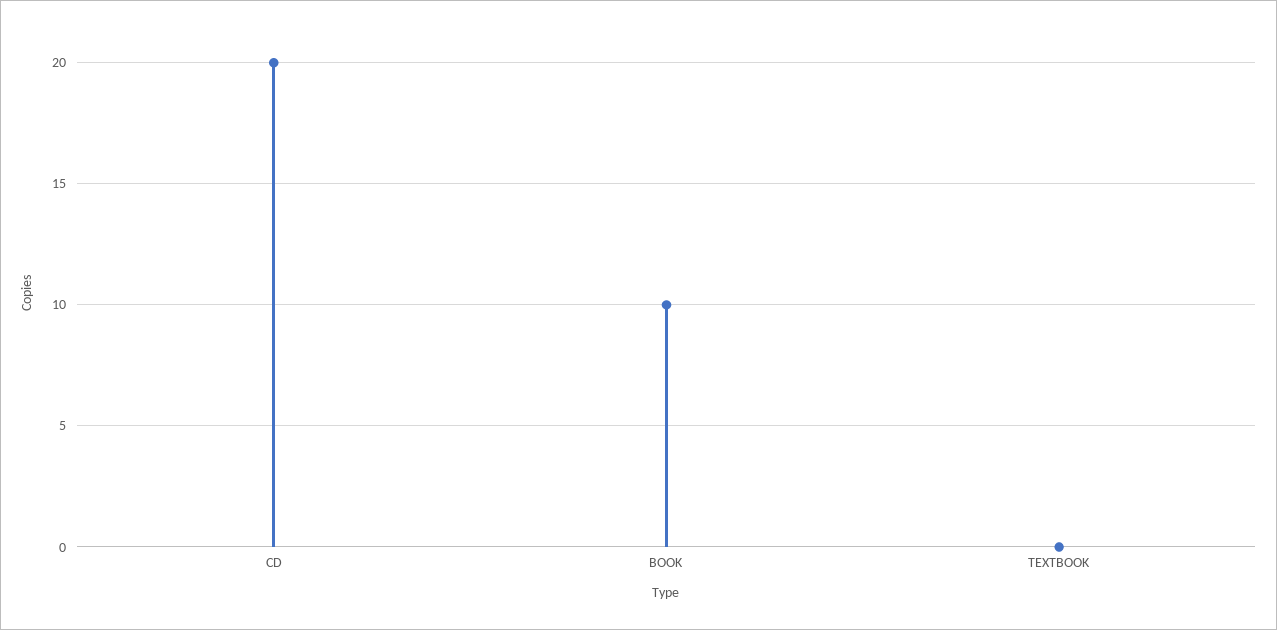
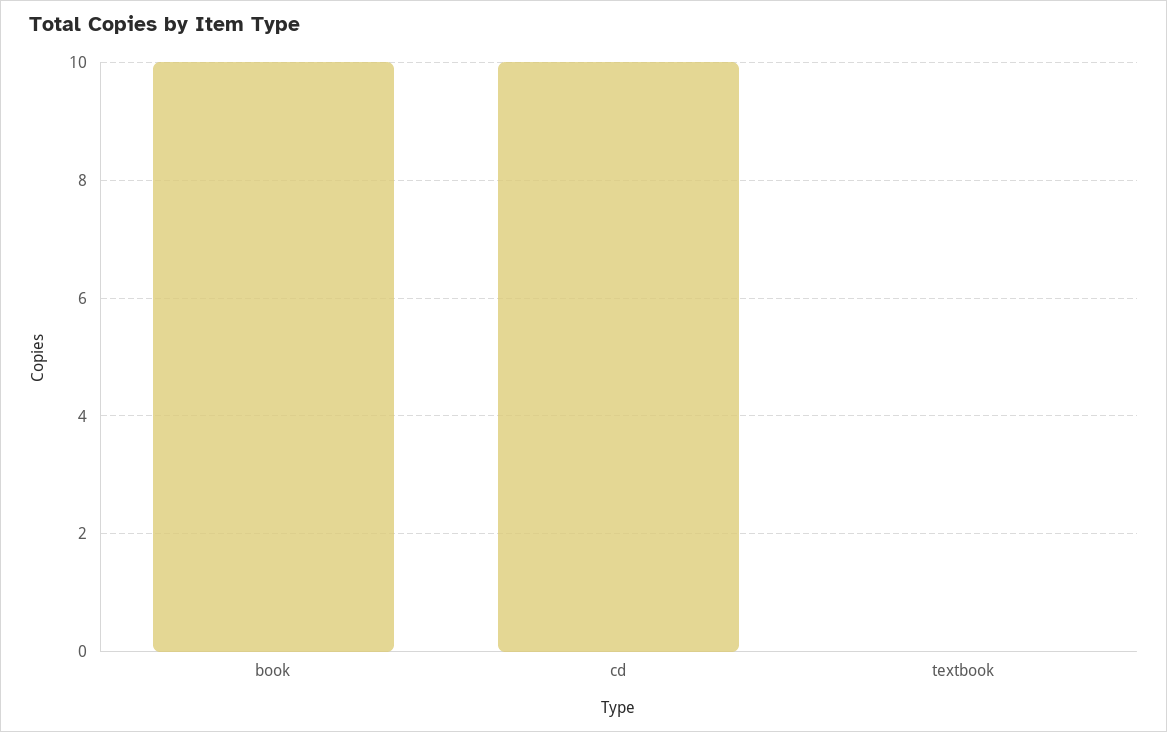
CD: 20 -> 10

